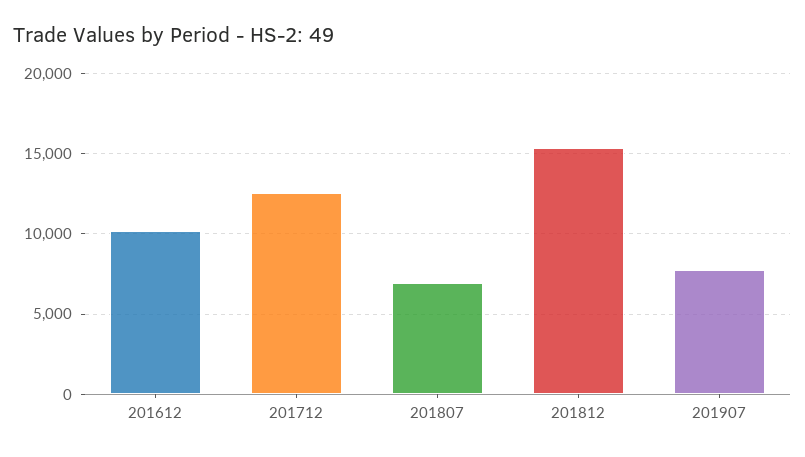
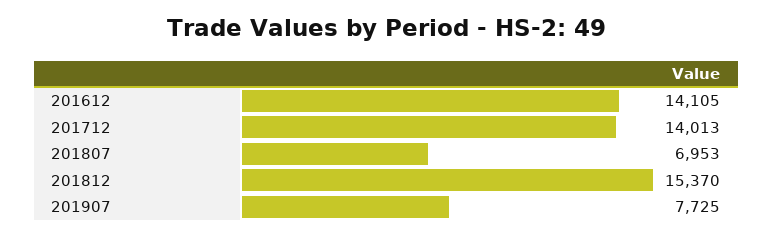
201612: 10000 -> 14105
201712: 12500 -> 14013

